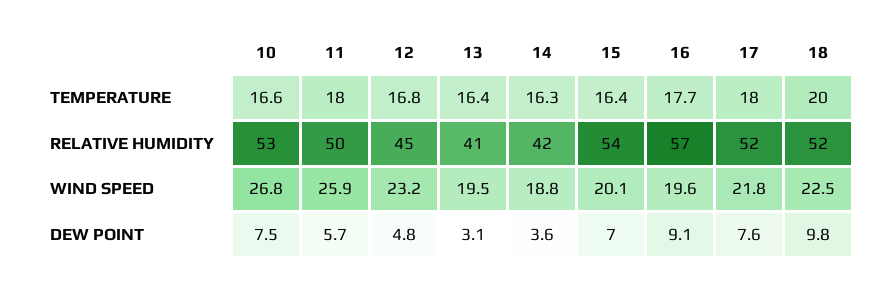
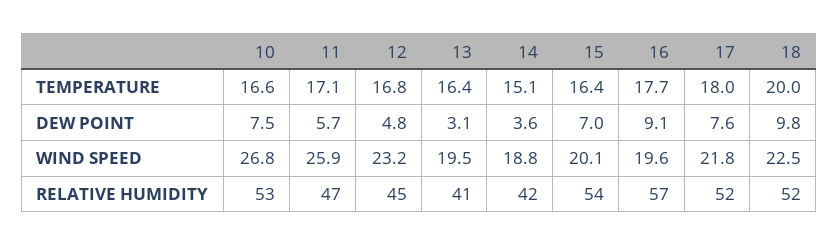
11, TEMPERATURE: 18 -> 17.1
14, TEMPERATURE: 16.3 -> 15.1
11, RELATIVE HUMIDITY: 50 -> 47

